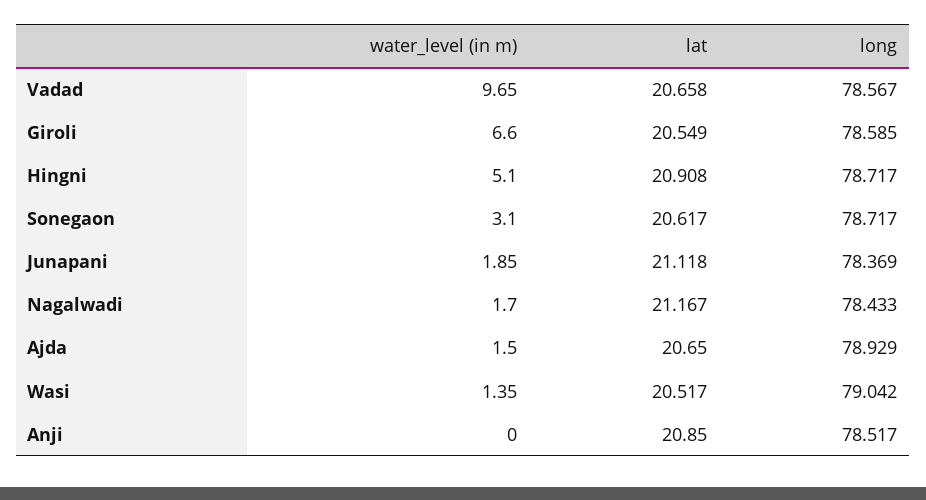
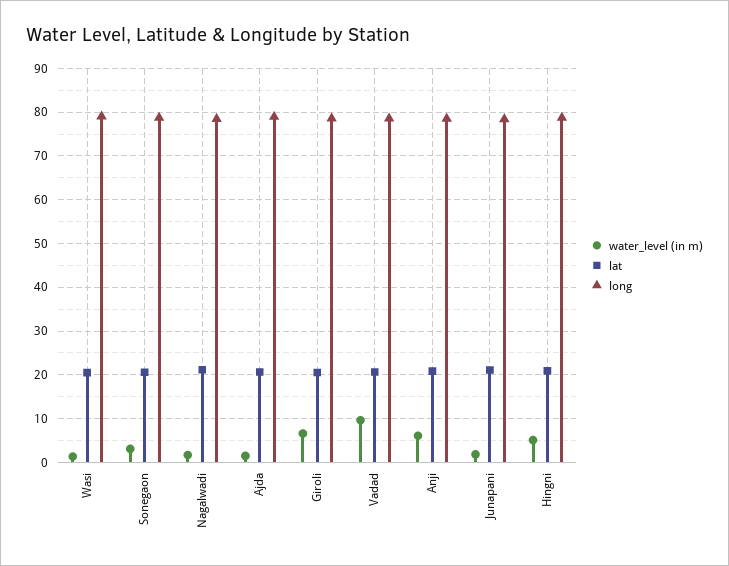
water_level (in m), Anji: 0 -> 6

